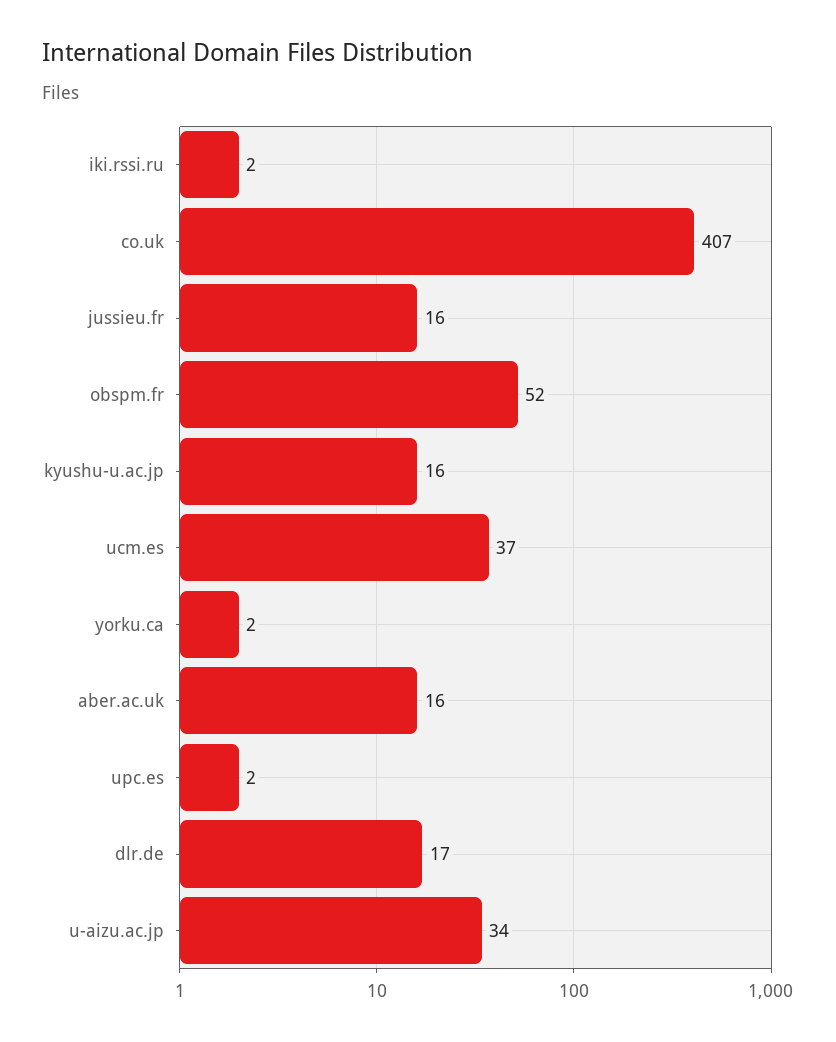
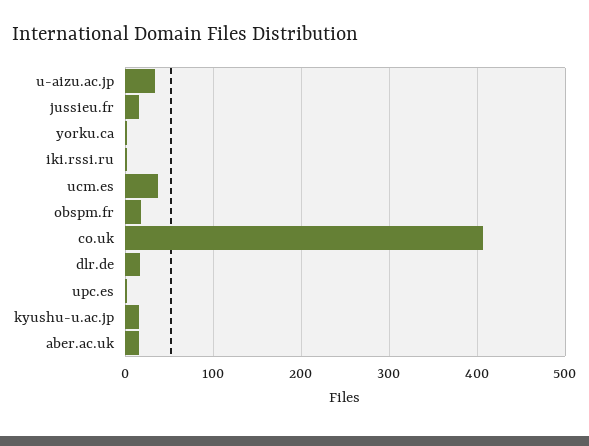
obspm.fr: 52 -> 20

